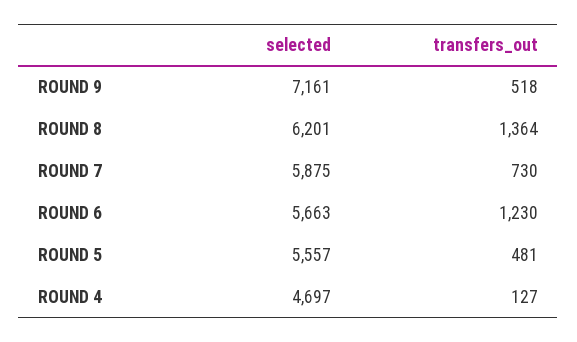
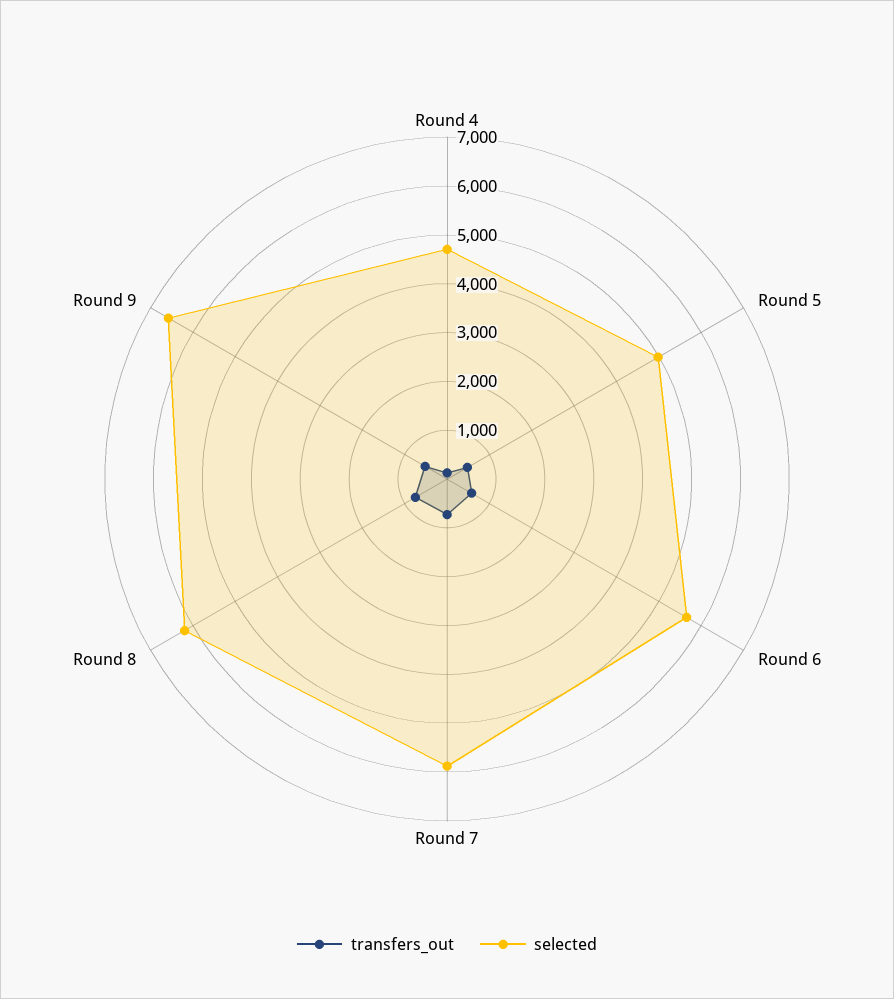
selected, ROUND 9: 7161 -> 6600
transfers_out, ROUND 8: 1364 -> 800
transfers_out, ROUND 6: 1230 -> 600
selected, ROUND 5: 5557 -> 5000

